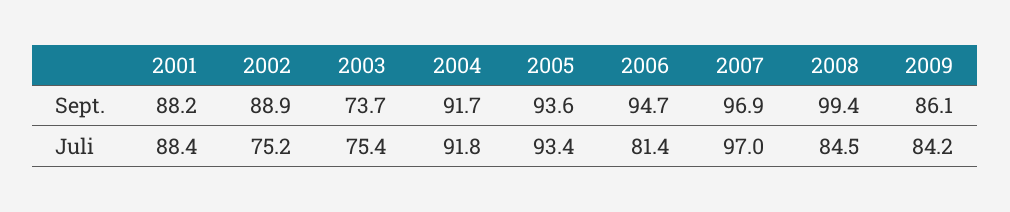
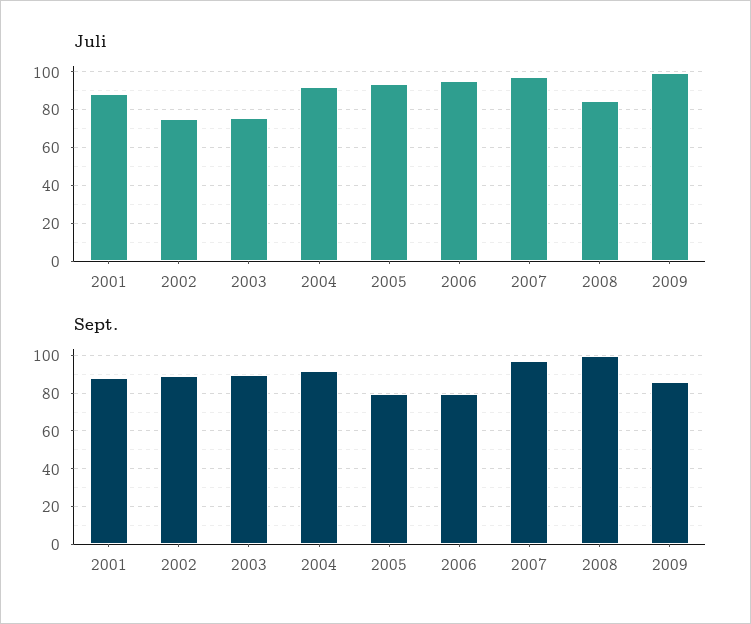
Sept., 2003: 73.7 -> 90
Sept., 2005: 93.6 -> 80
Sept., 2006: 94.7 -> 80
Juli, 2006: 81.4 -> 95
Juli, 2009: 84.2 -> 100

